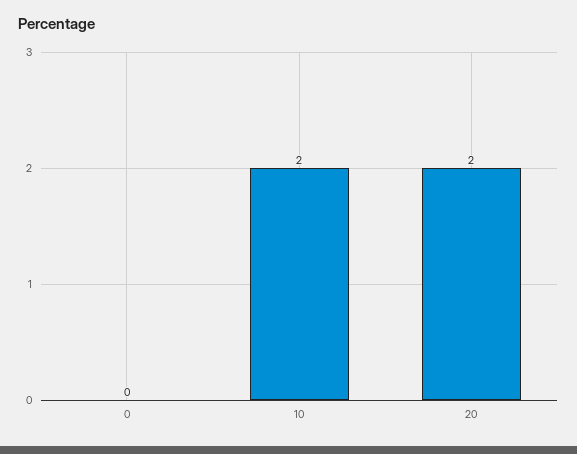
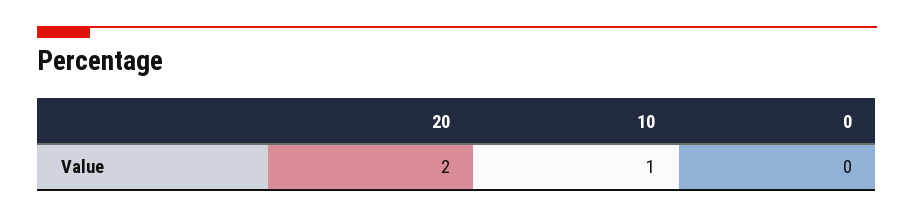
10: 2 -> 1

